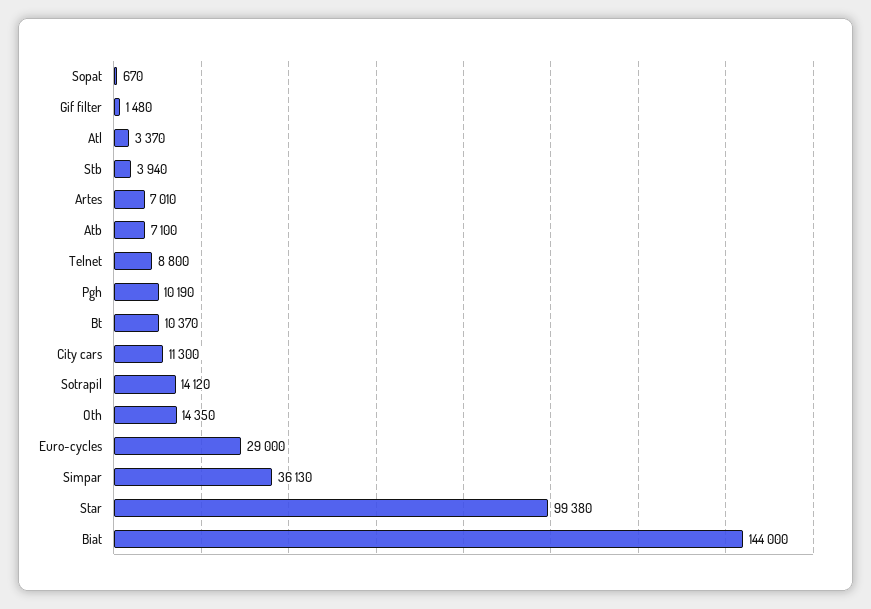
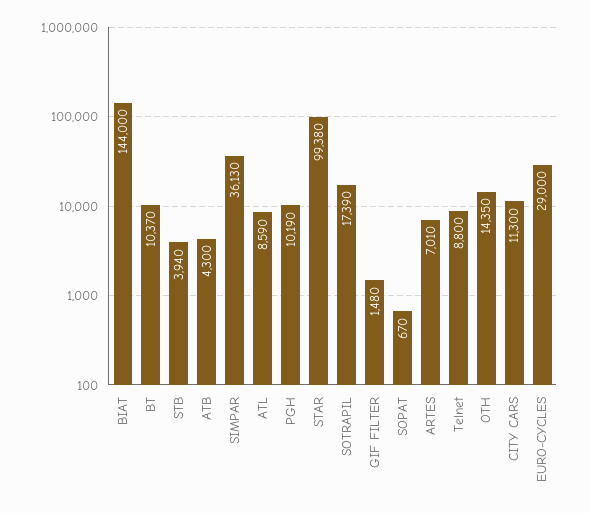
Atl: 3370 -> 8590
Atb: 7100 -> 4300
Sotrapil: 14120 -> 17390

